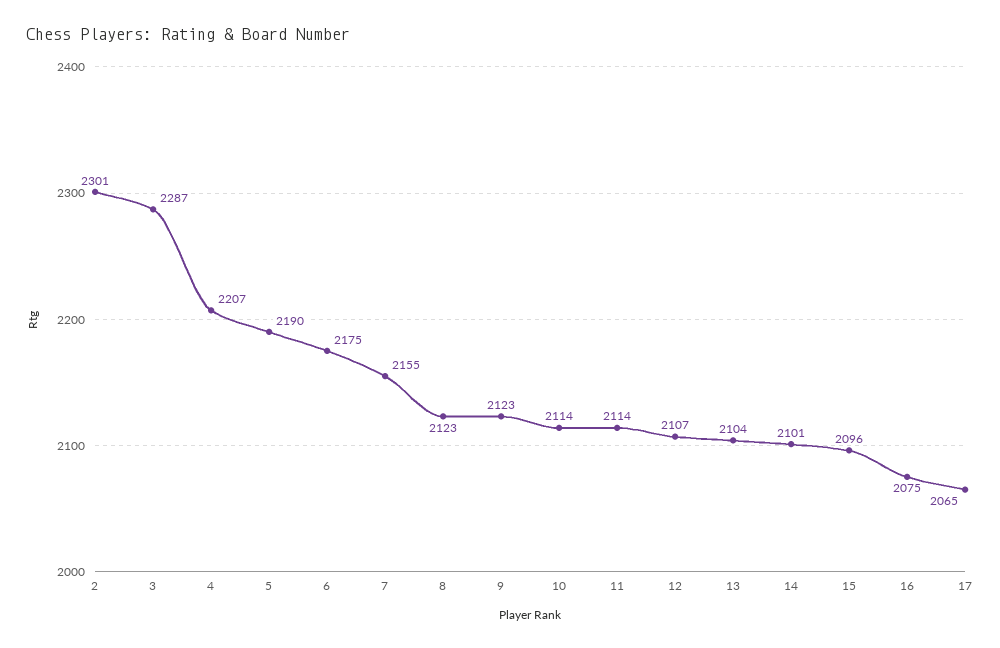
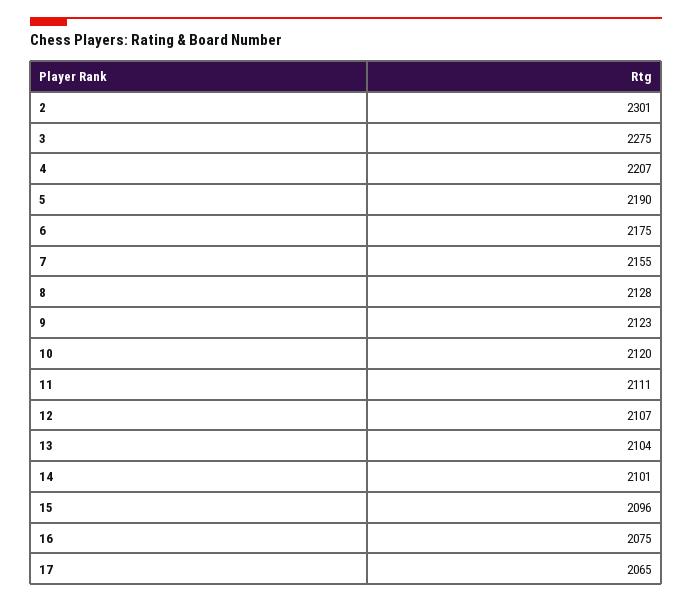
3: 2287 -> 2275
8: 2123 -> 2128
10: 2114 -> 2120
11: 2114 -> 2111

